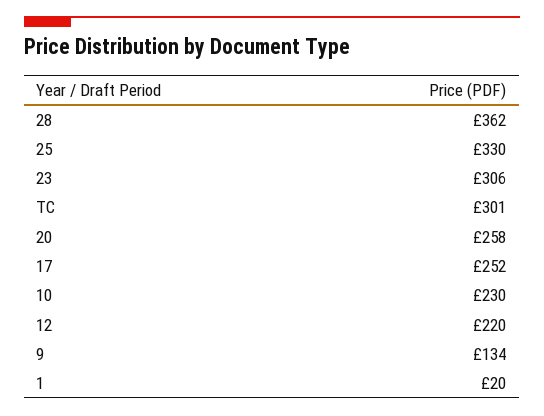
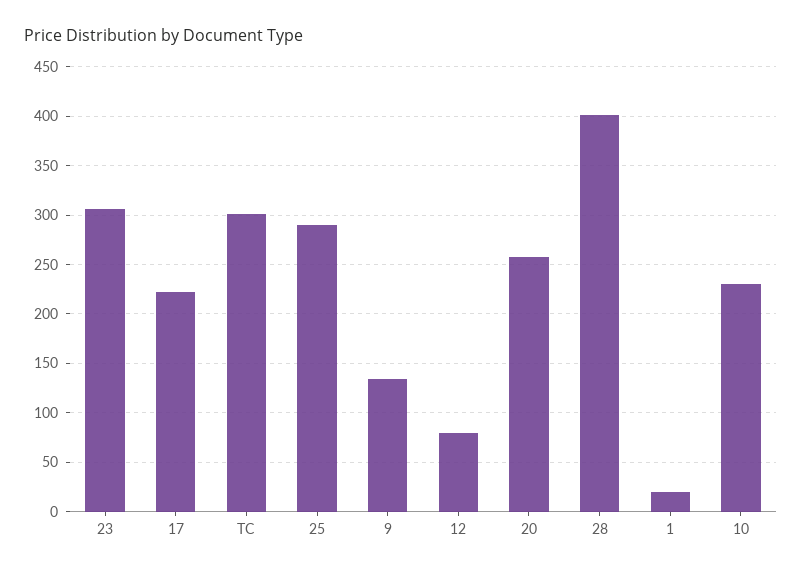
28: 362 -> 400
25: 330 -> 290
17: 252 -> 220
12: 220 -> 80

